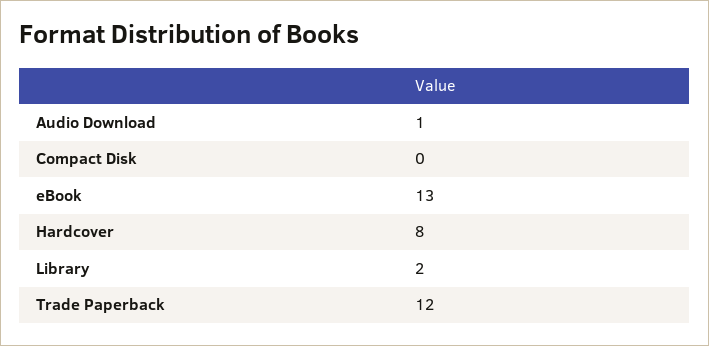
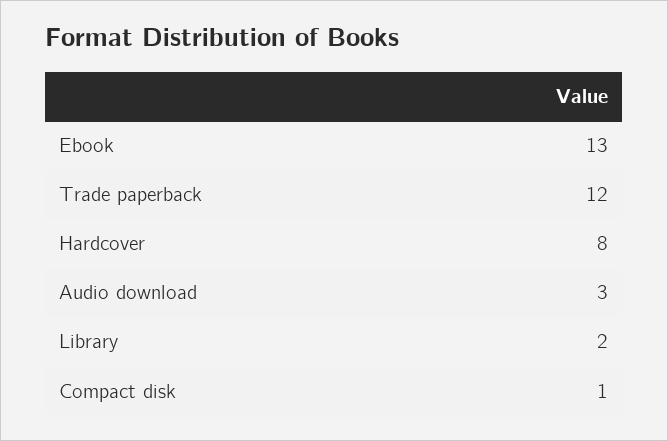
Audio Download: 1 -> 3
Compact Disk: 0 -> 1

